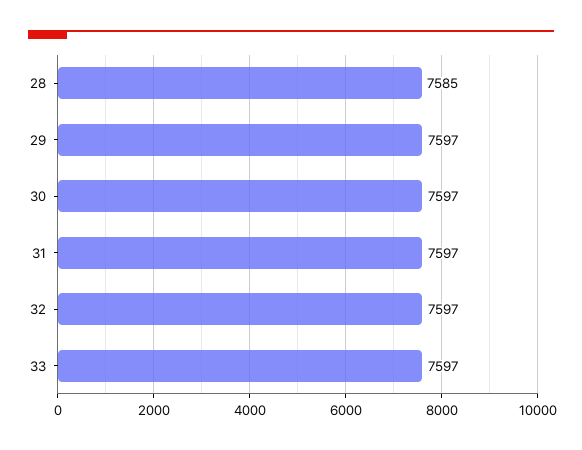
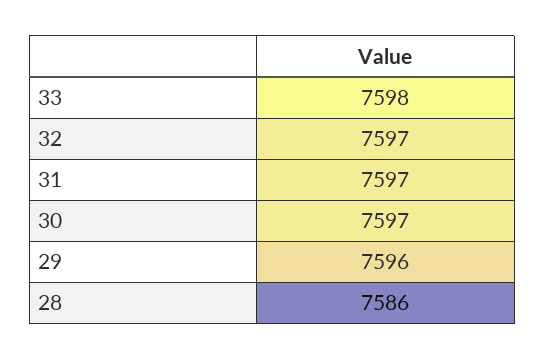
28: 7585 -> 7586
29: 7597 -> 7596
33: 7597 -> 7598

